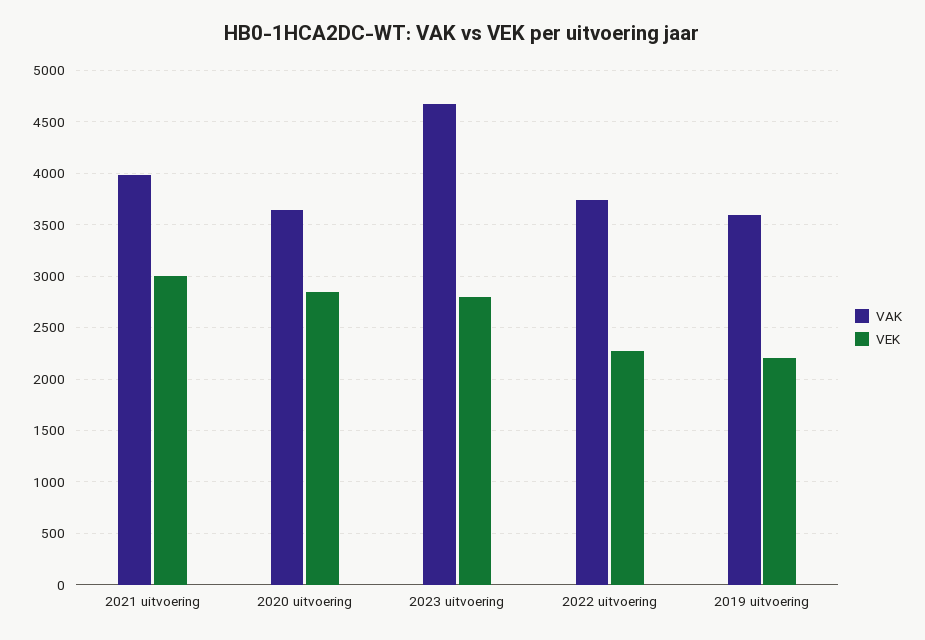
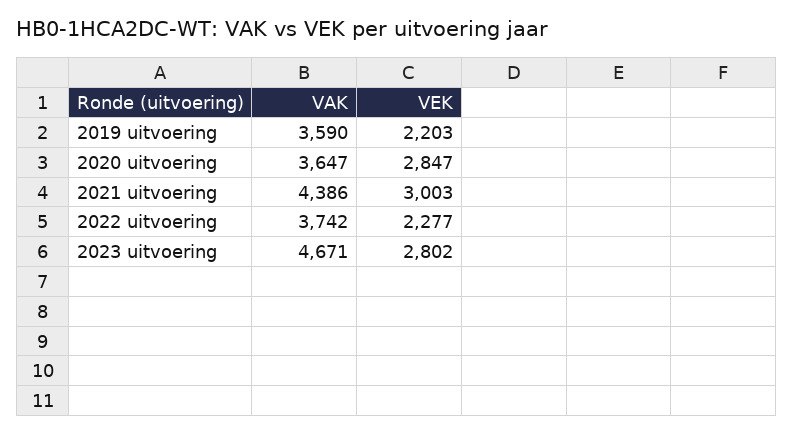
VAK, 2021 uitvoering: 4000 -> 4386

